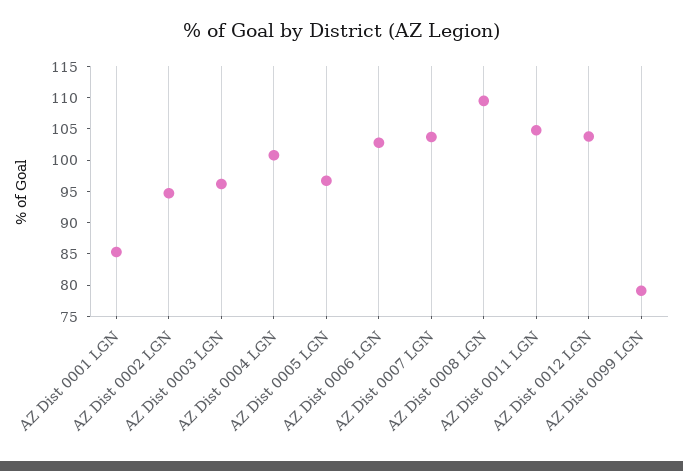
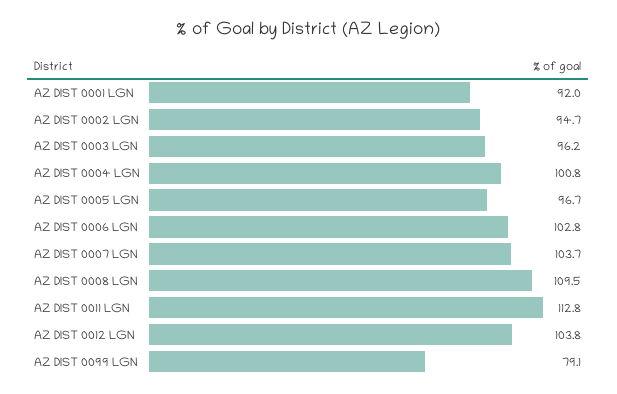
AZ Dist 0001 LGN: 85 -> 92
AZ Dist 0011 LGN: 105 -> 112.8

